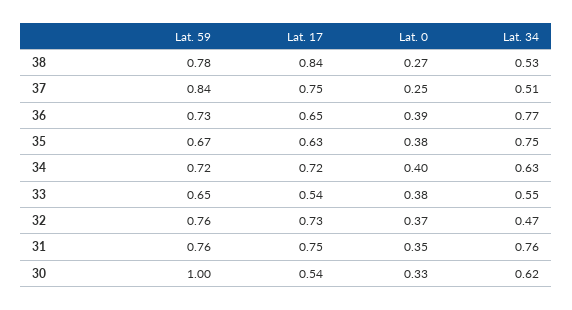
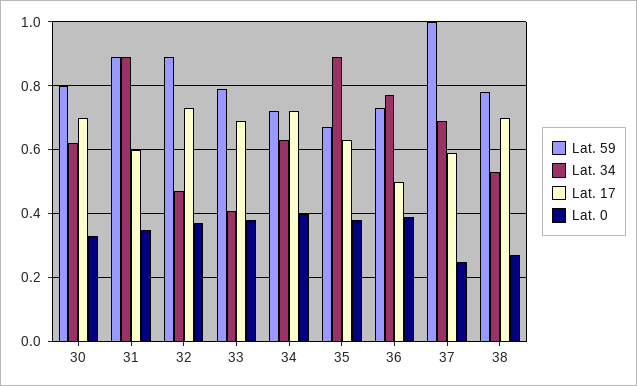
Lat. 17, 38: 0.84 -> 0.7
Lat. 59, 37: 0.84 -> 1
Lat. 17, 37: 0.75 -> 0.6
Lat. 34, 37: 0.51 -> 0.7
Lat. 17, 36: 0.65 -> 0.5
Lat. 34, 35: 0.75 -> 0.9
Lat. 59, 33: 0.65 -> 0.8
Lat. 17, 33: 0.54 -> 0.7
Lat. 34, 33: 0.55 -> 0.4
Lat. 59, 32: 0.76 -> 0.9
Lat. 59, 31: 0.76 -> 0.9
Lat. 17, 31: 0.75 -> 0.6
Lat. 34, 31: 0.76 -> 0.9
Lat. 59, 30: 1 -> 0.8
Lat. 17, 30: 0.54 -> 0.7

